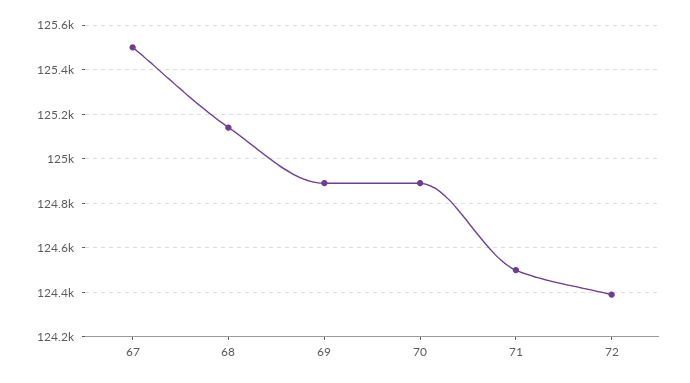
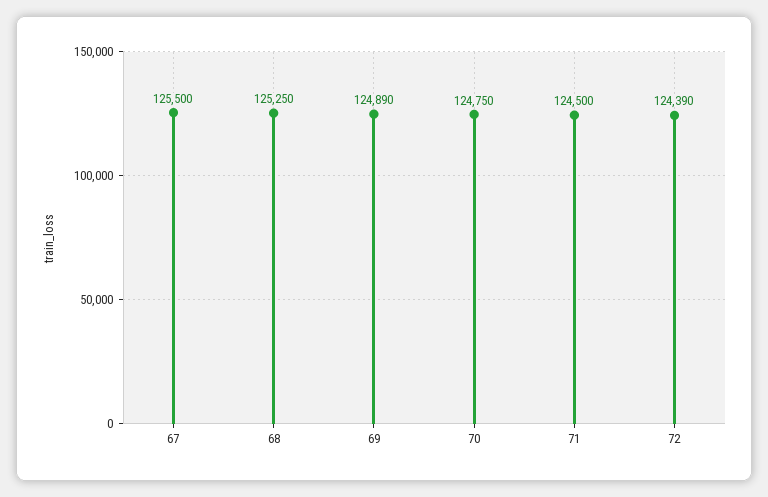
68: 125150 -> 125250
70: 124900 -> 124750

